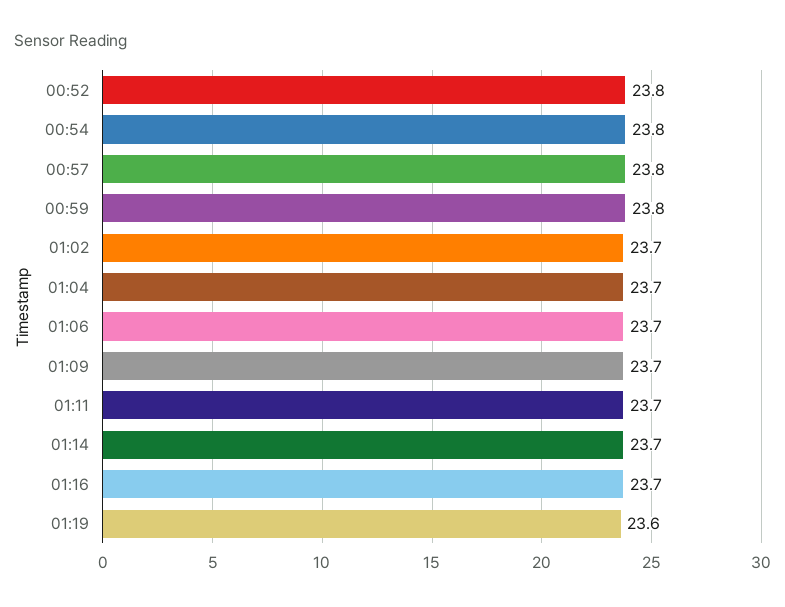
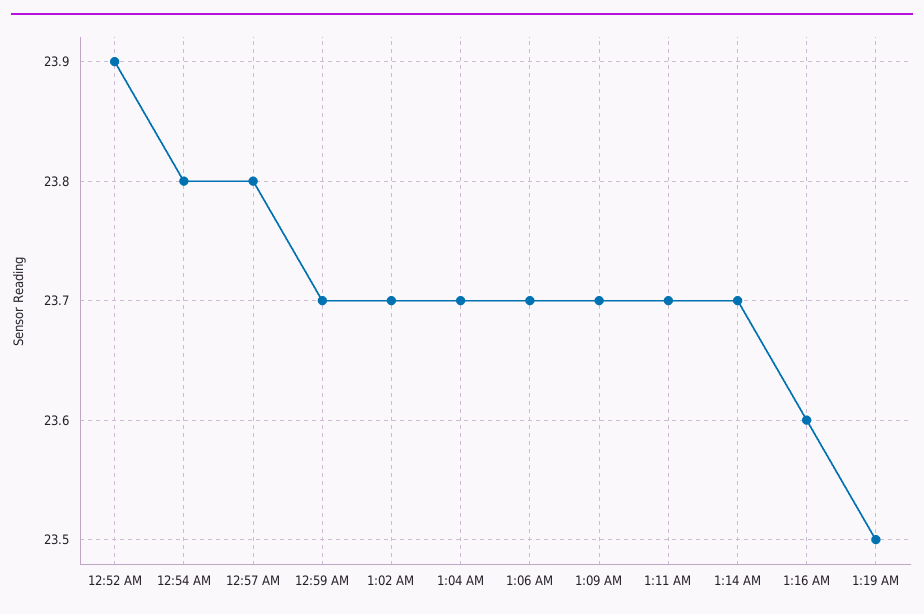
00:52: 23.8 -> 23.9
00:59: 23.8 -> 23.7
01:16: 23.7 -> 23.6
01:19: 23.6 -> 23.5

